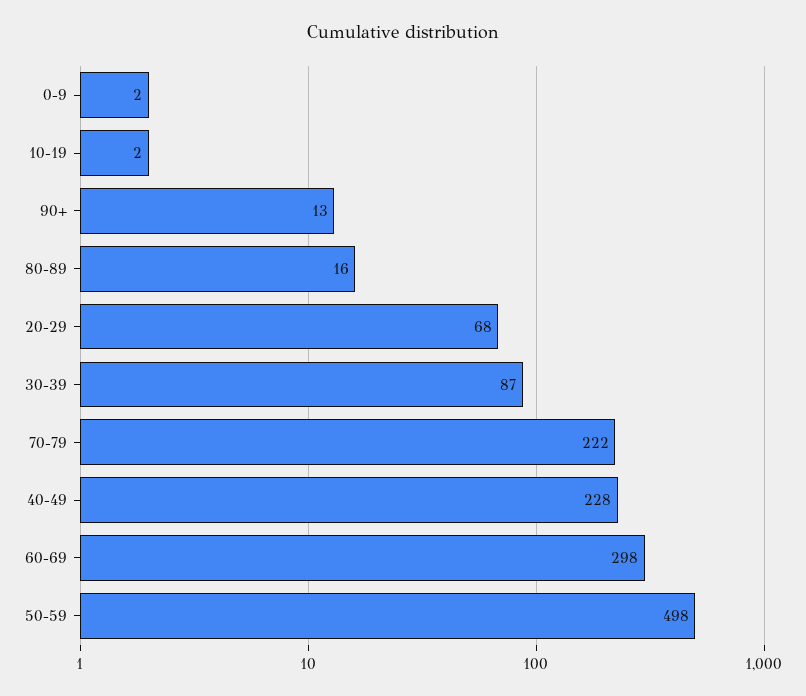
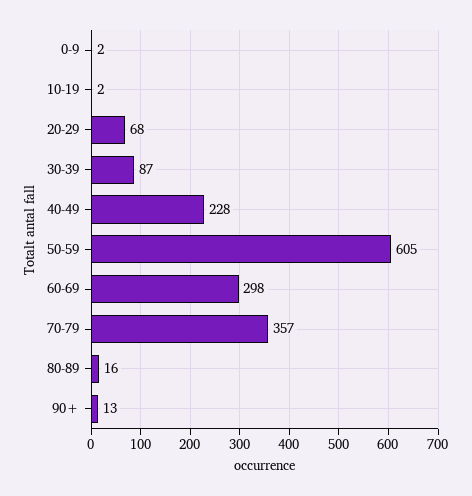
70-79: 222 -> 357
50-59: 498 -> 605

